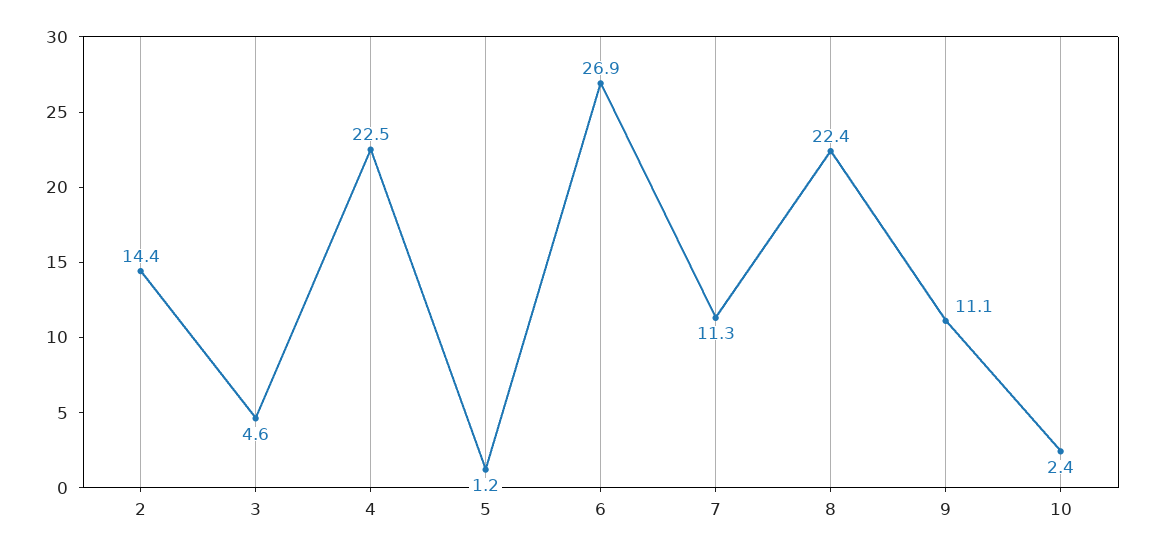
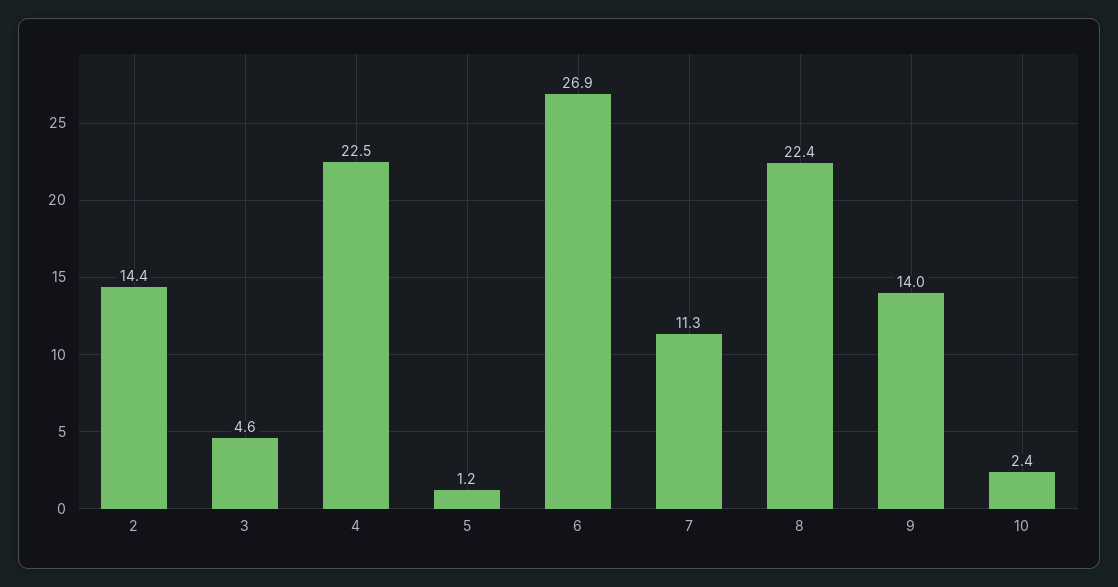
9: 11.1 -> 14

